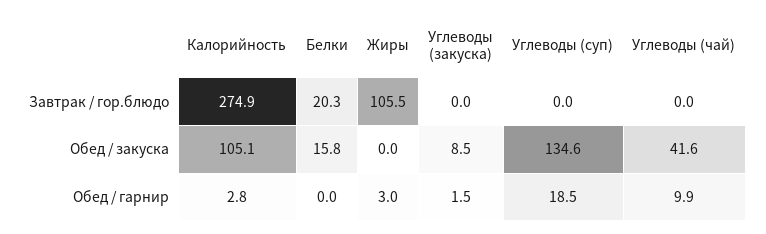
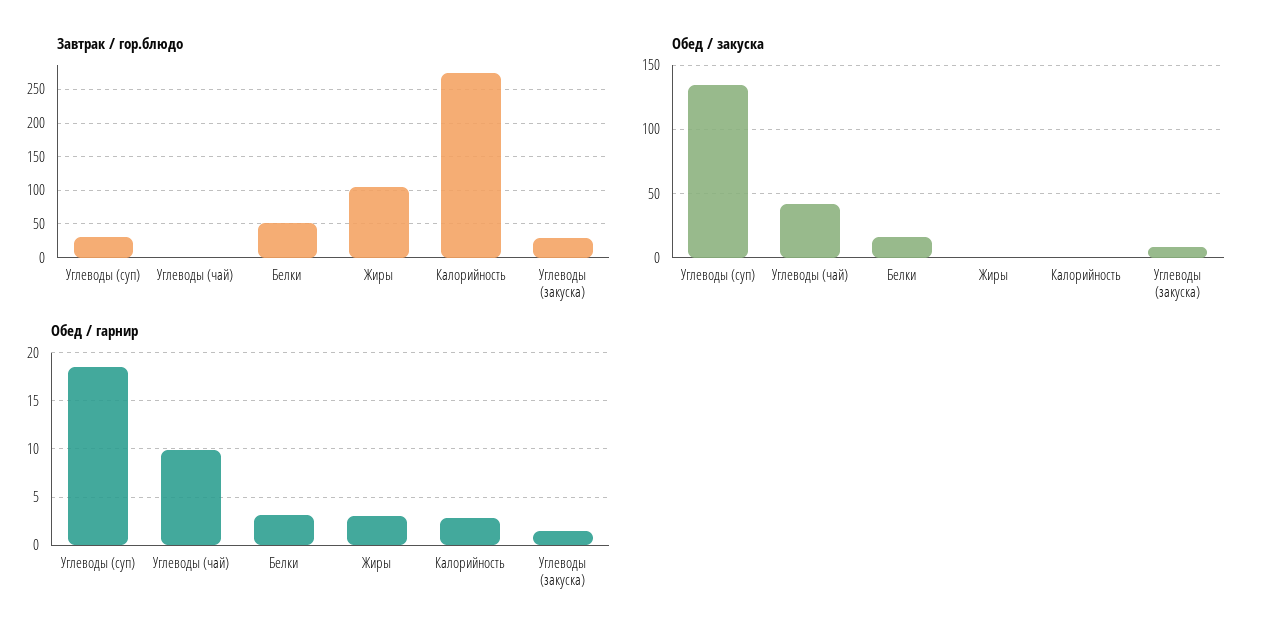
Завтрак / гор.блюдо, Белки: 20.3 -> 50
Завтрак / гор.блюдо, Углеводы (закуска): 0 -> 30
Завтрак / гор.блюдо, Углеводы (суп): 0 -> 30
Обед / закуска, Калорийность: 105.1 -> 0
Обед / гарнир, Белки: 0 -> 3

